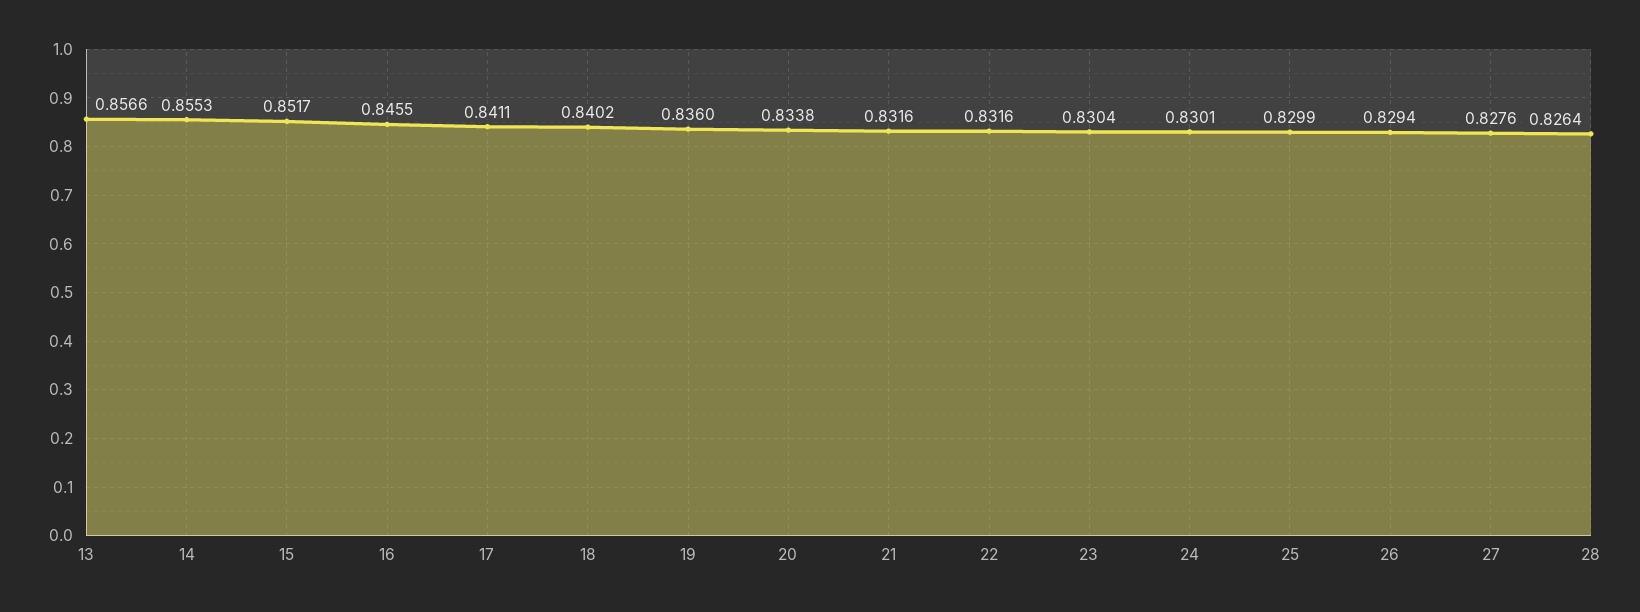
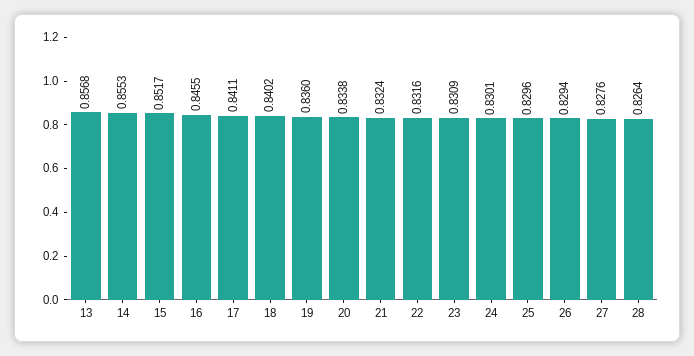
13: 0.8566 -> 0.8568
21: 0.8316 -> 0.8324
23: 0.8304 -> 0.8309
25: 0.8299 -> 0.8296

